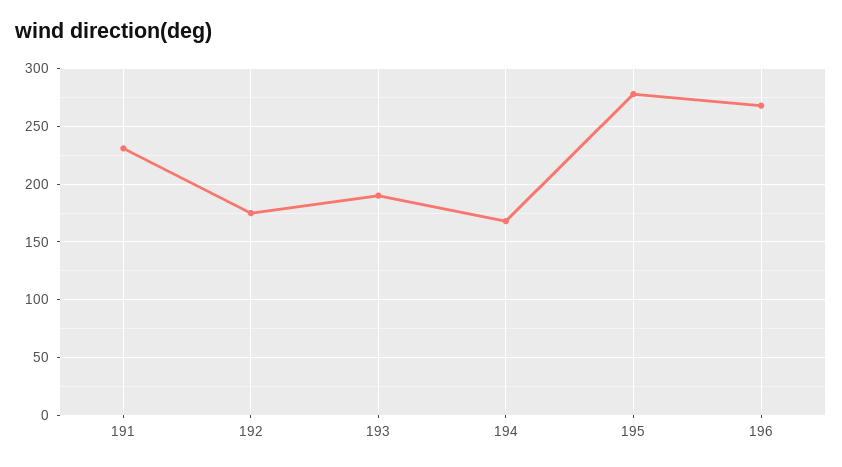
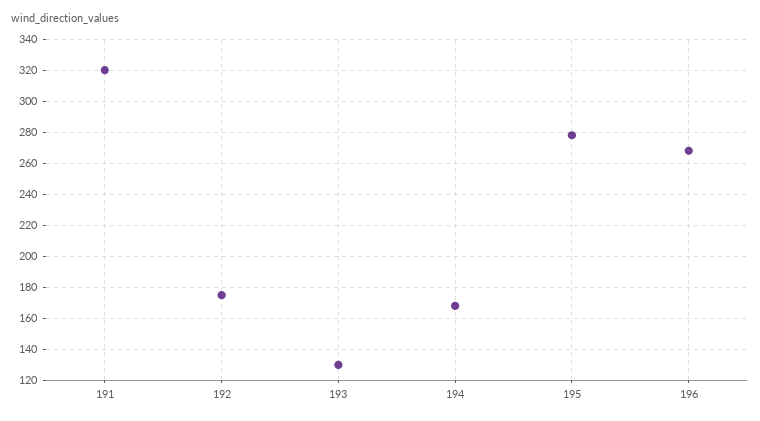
191: 230 -> 320
193: 190 -> 130

